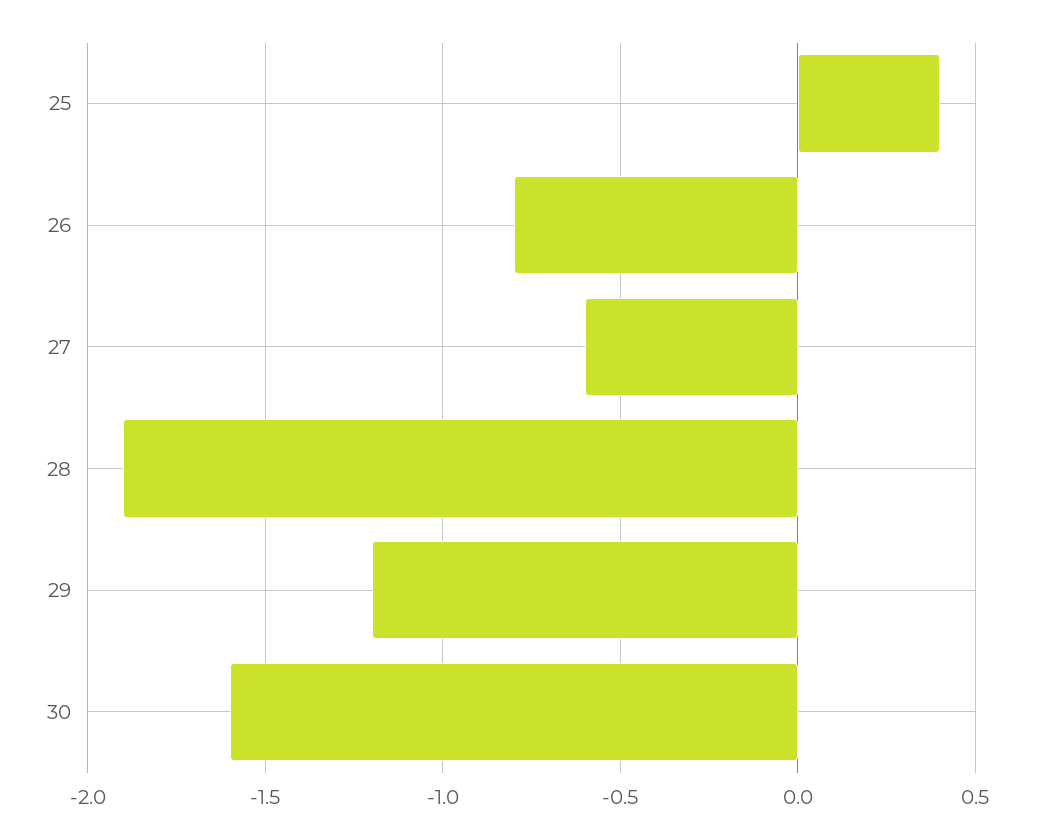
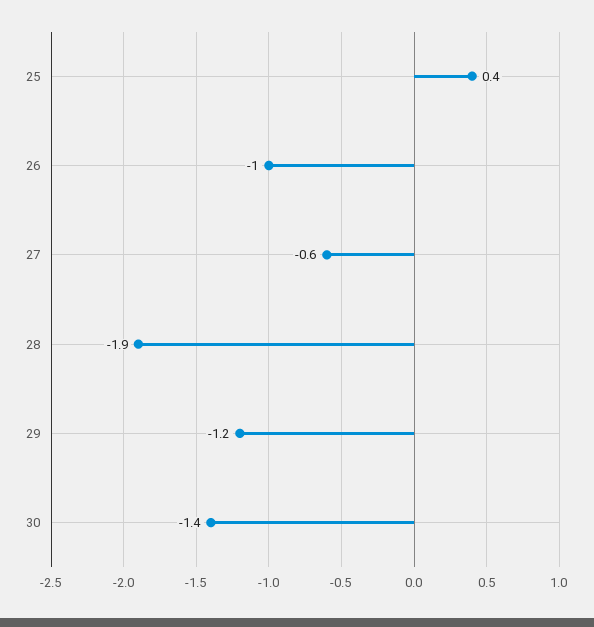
26: -0.8 -> -1
30: -1.6 -> -1.4

